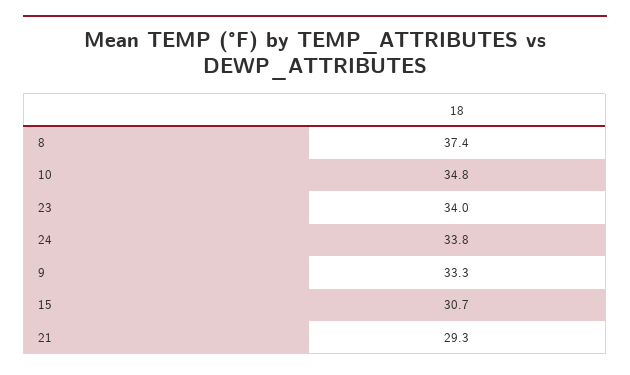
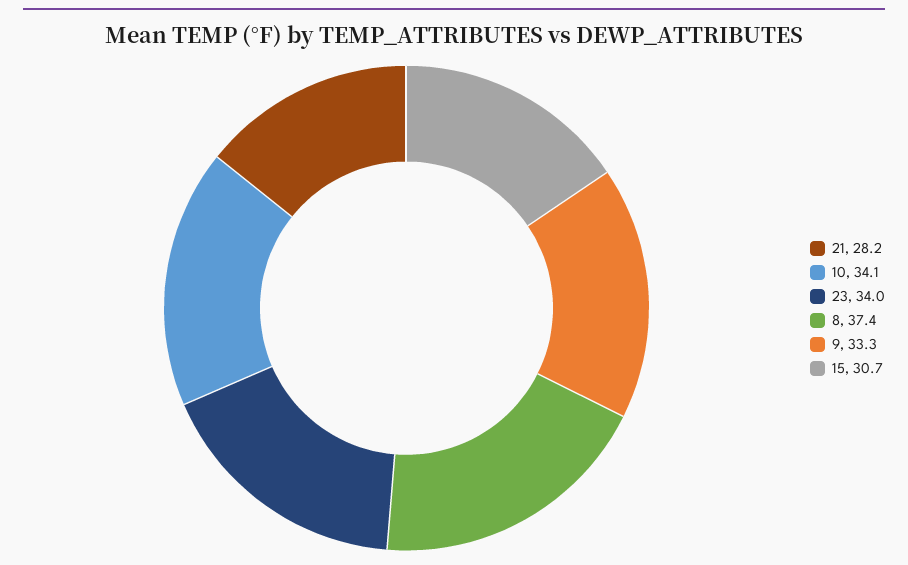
10: 34.8 -> 34.1
24: 33.8 -> none
21: 29.3 -> 28.2

